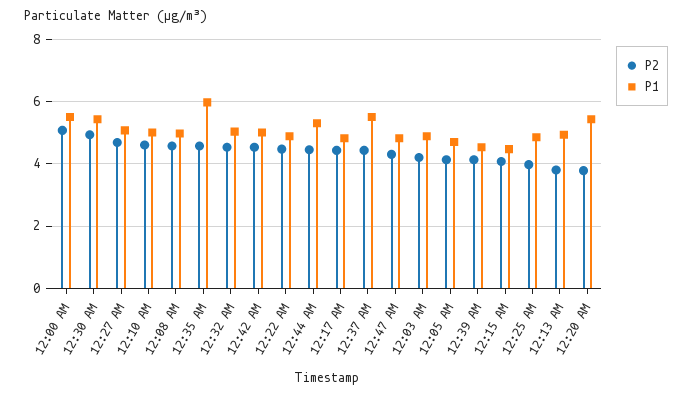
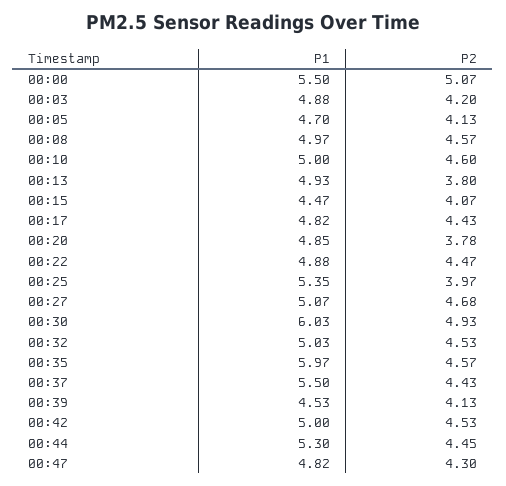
P1, 12:30 AM: 5.4 -> 6.03
P1, 12:25 AM: 4.8 -> 5.35
P1, 12:20 AM: 5.4 -> 4.85

